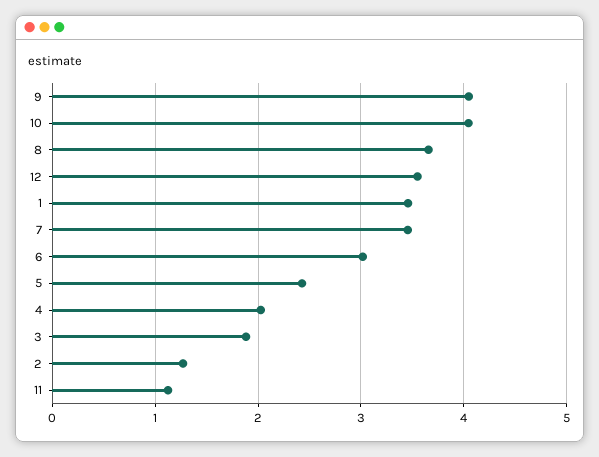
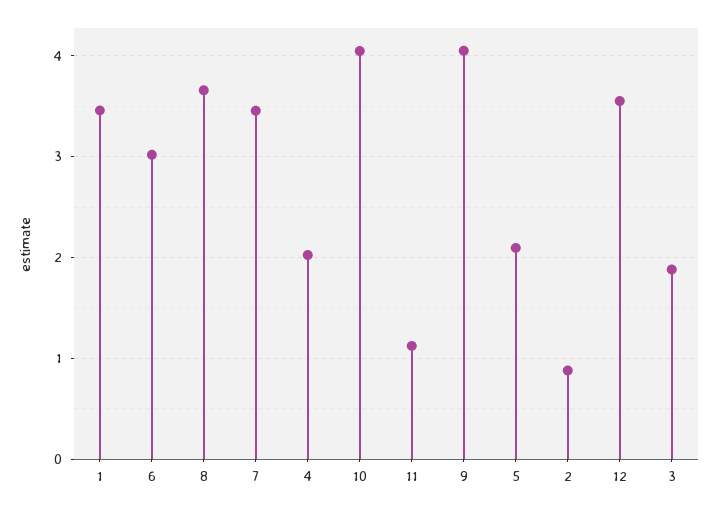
5: 2.4 -> 2.1
2: 1.3 -> 0.9

